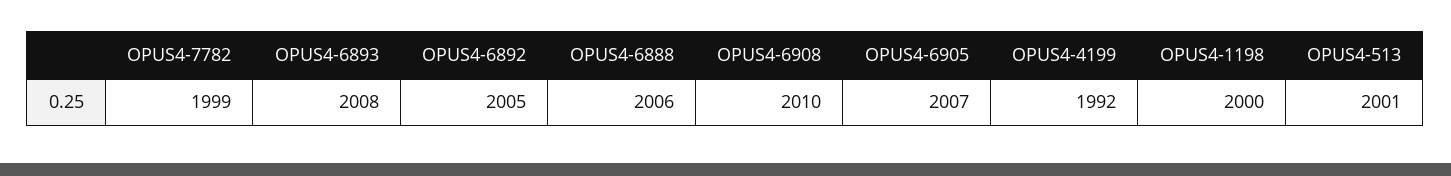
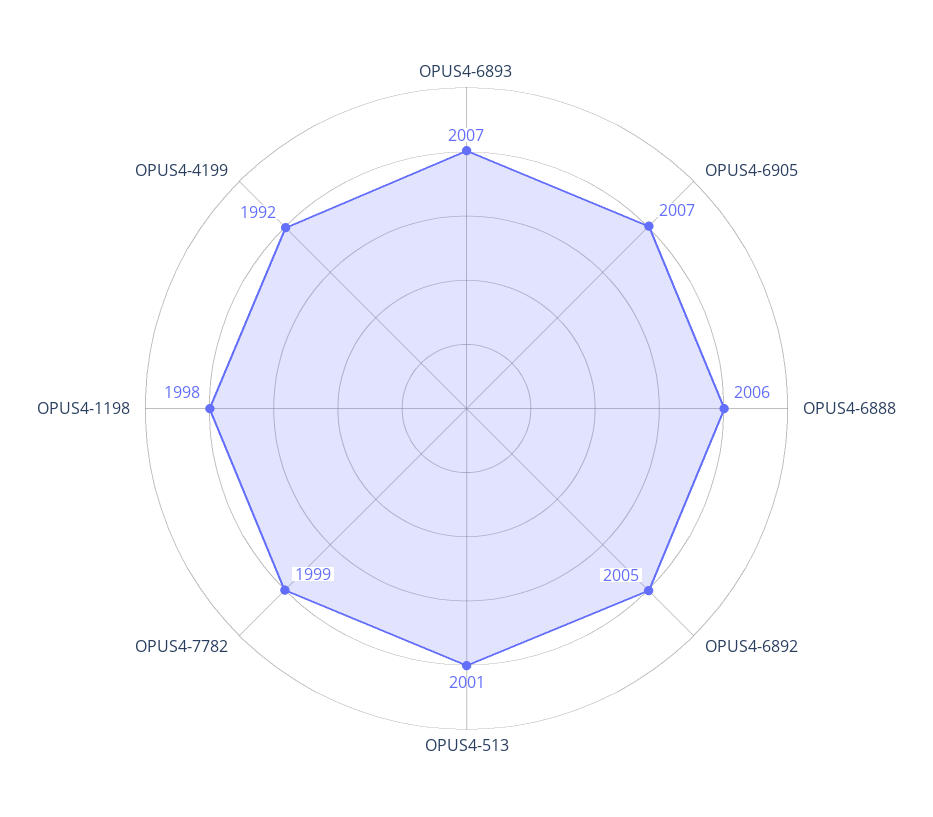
OPUS4-6893: 2008 -> 2007
OPUS4-6908: 2010 -> none
OPUS4-1198: 2000 -> 1998

